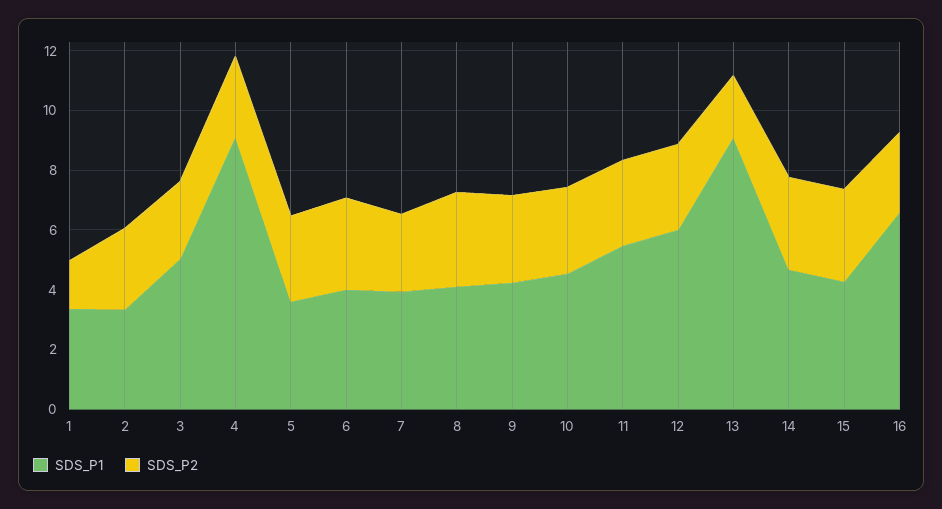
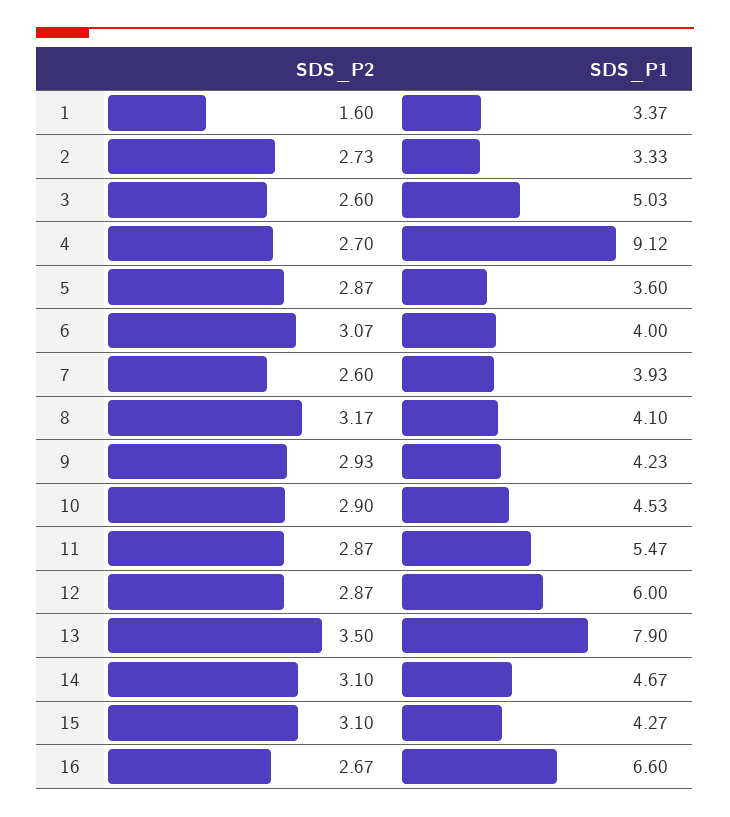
SDS_P1, 13: 9 -> 7.9
SDS_P2, 13: 2 -> 3.5

